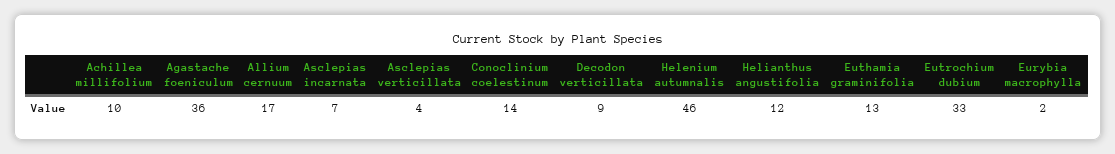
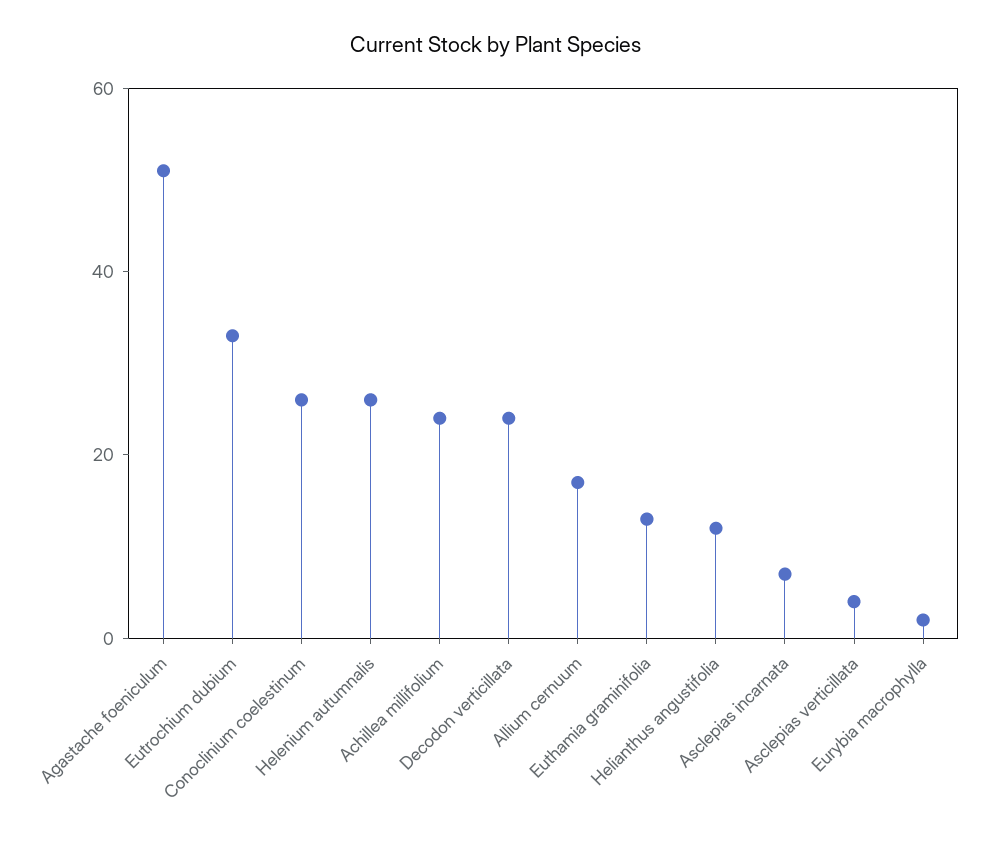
Achillea millifolium: 10 -> 25
Agastache foeniculum: 36 -> 50
Conoclinium coelestinum: 14 -> 25
Decodon verticillata: 9 -> 25
Helenium autumnalis: 46 -> 25

